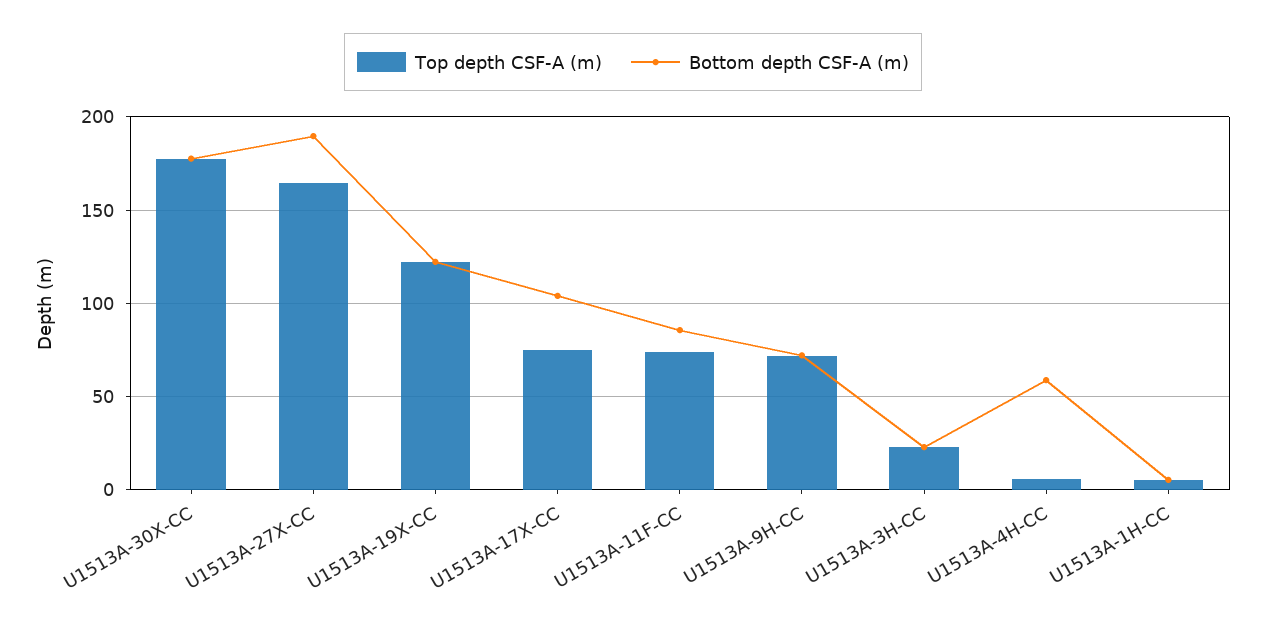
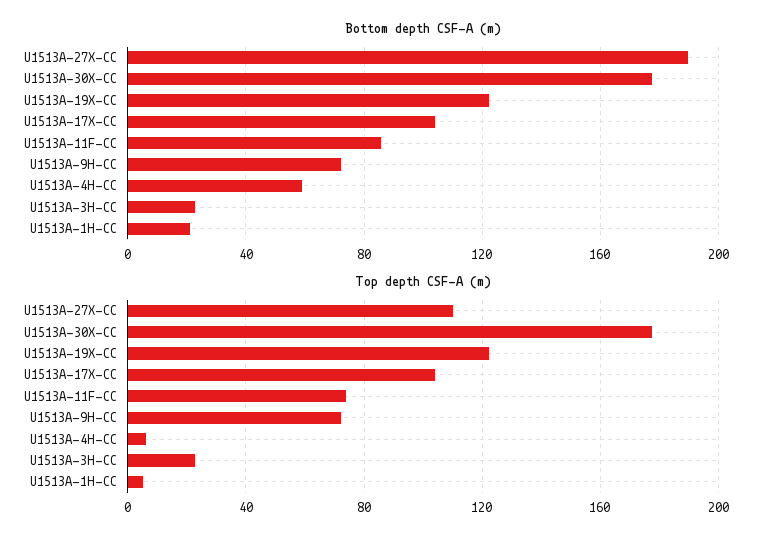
Top depth CSF-A (m), U1513A-27X-CC: 165 -> 110
Top depth CSF-A (m), U1513A-17X-CC: 75 -> 105
Bottom depth CSF-A (m), U1513A-1H-CC: 5 -> 20

